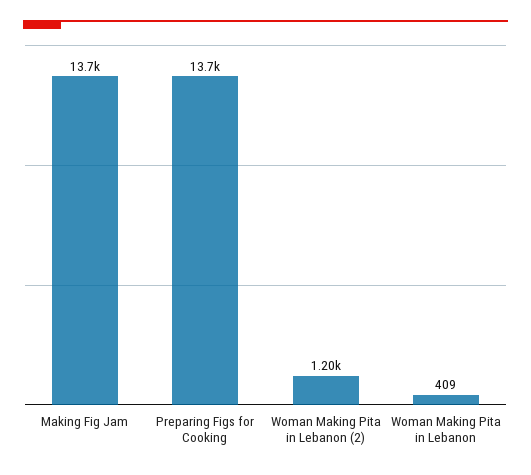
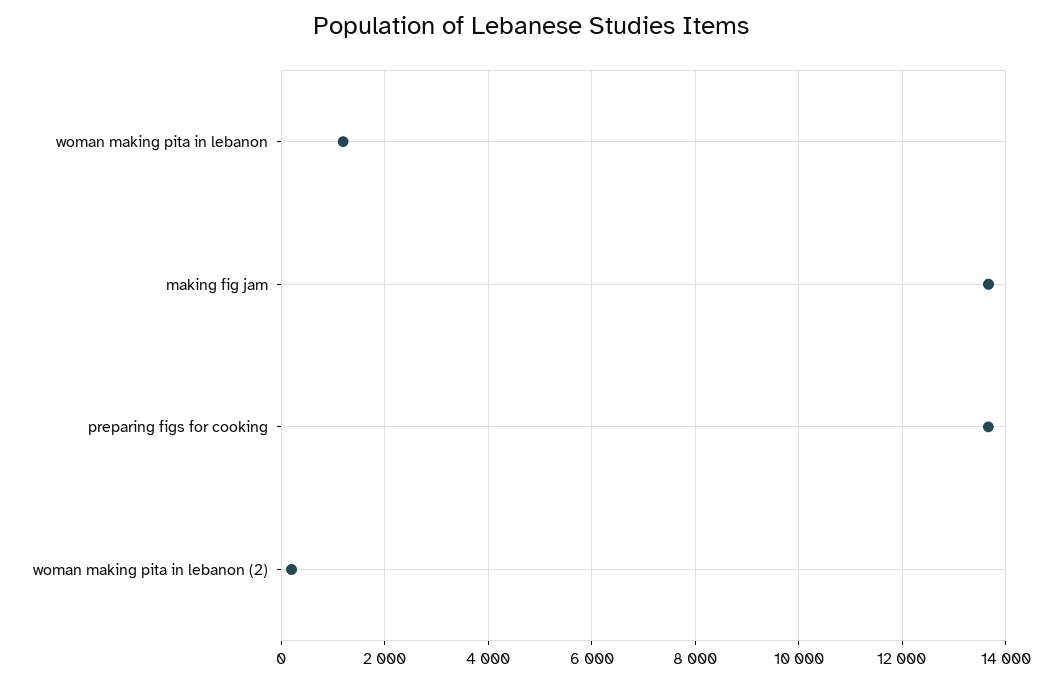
Woman Making Pita in Lebanon (2): 1200 -> 200
Woman Making Pita in Lebanon: 409 -> 1200

